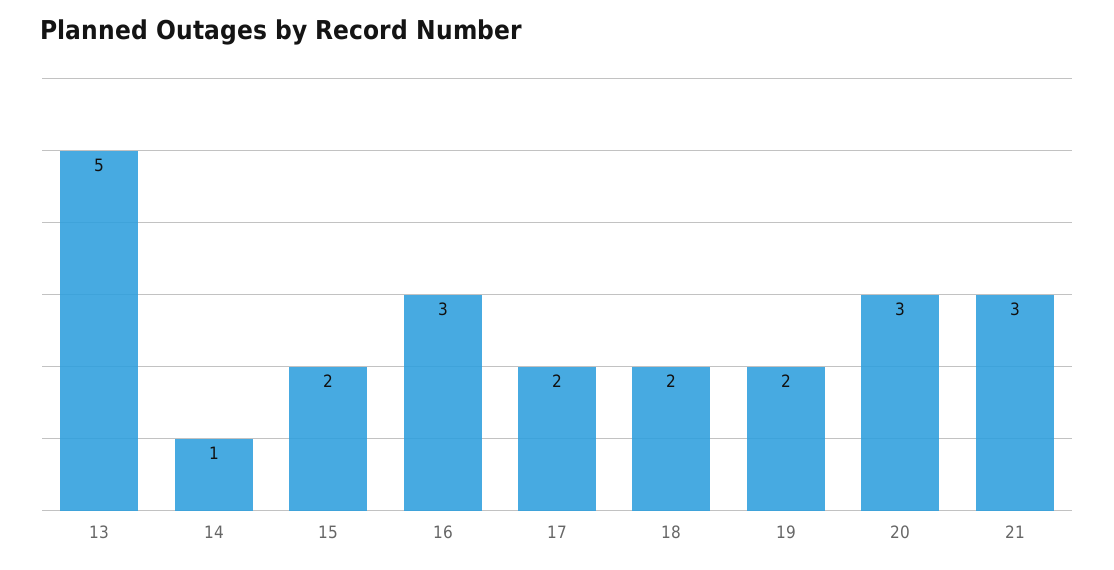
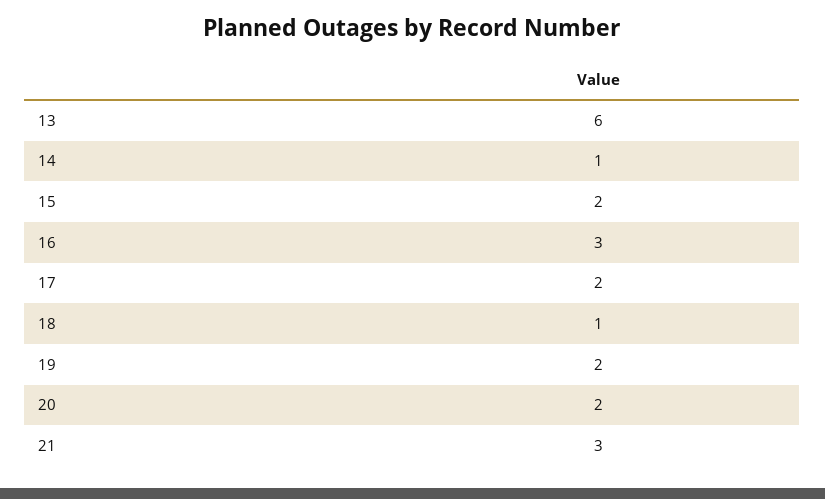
13: 5 -> 6
18: 2 -> 1
20: 3 -> 2

